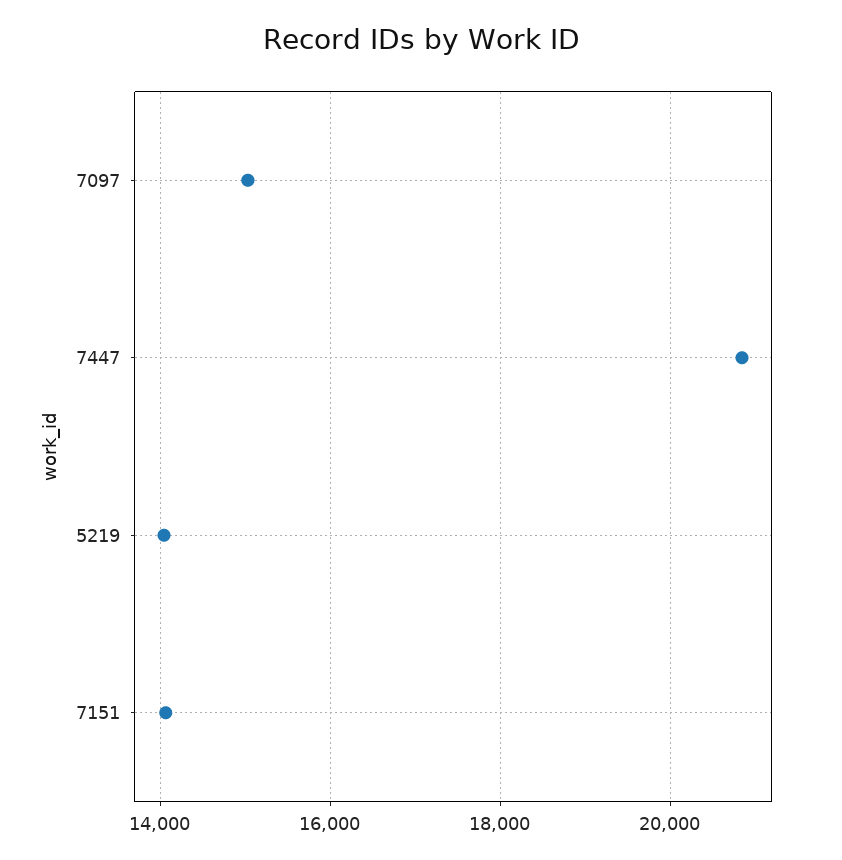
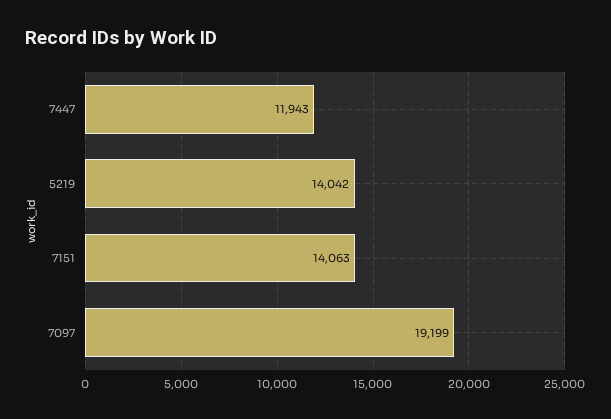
7097: 15000 -> 19199
7447: 20800 -> 11943

